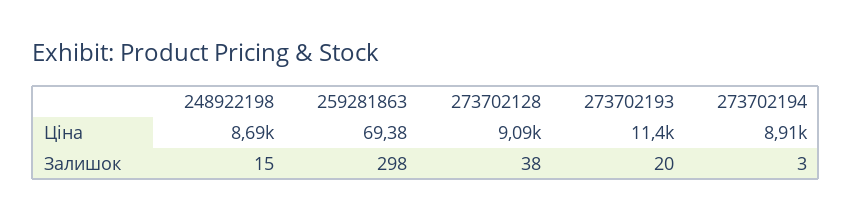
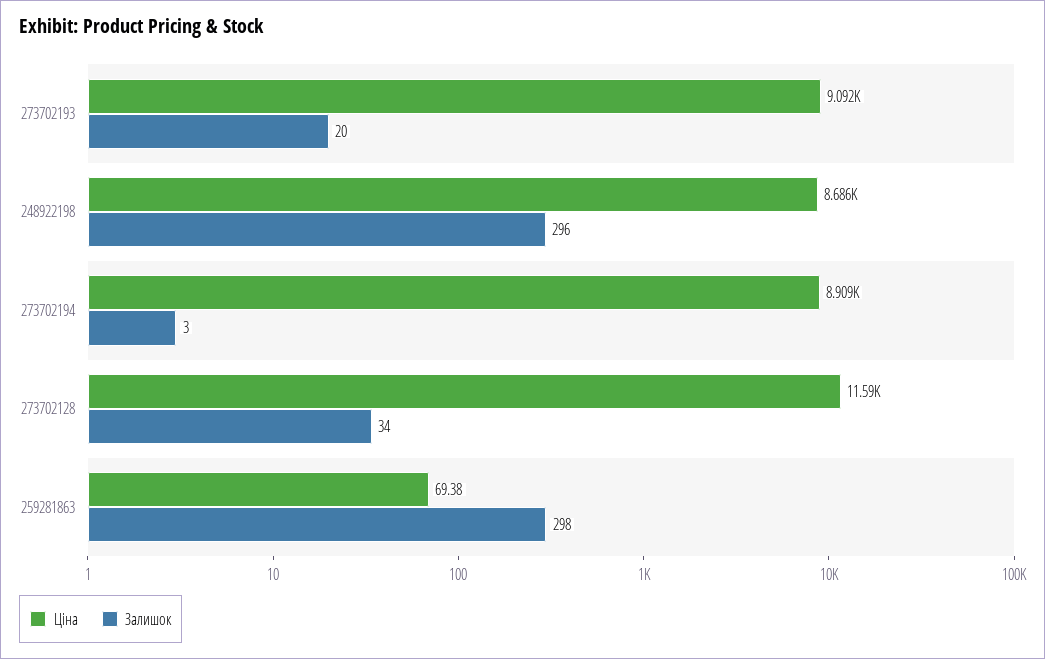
Ціна, 273702128: 9090 -> 11590
Ціна, 273702193: 11400 -> 9092
Залишок, 248922198: 15 -> 296
Залишок, 273702128: 38 -> 34

